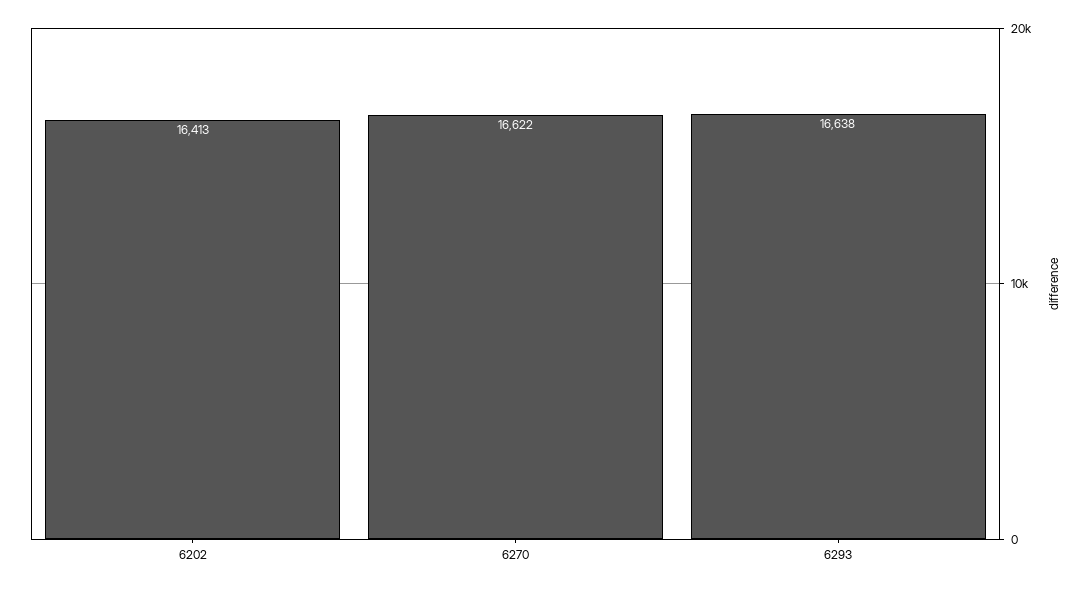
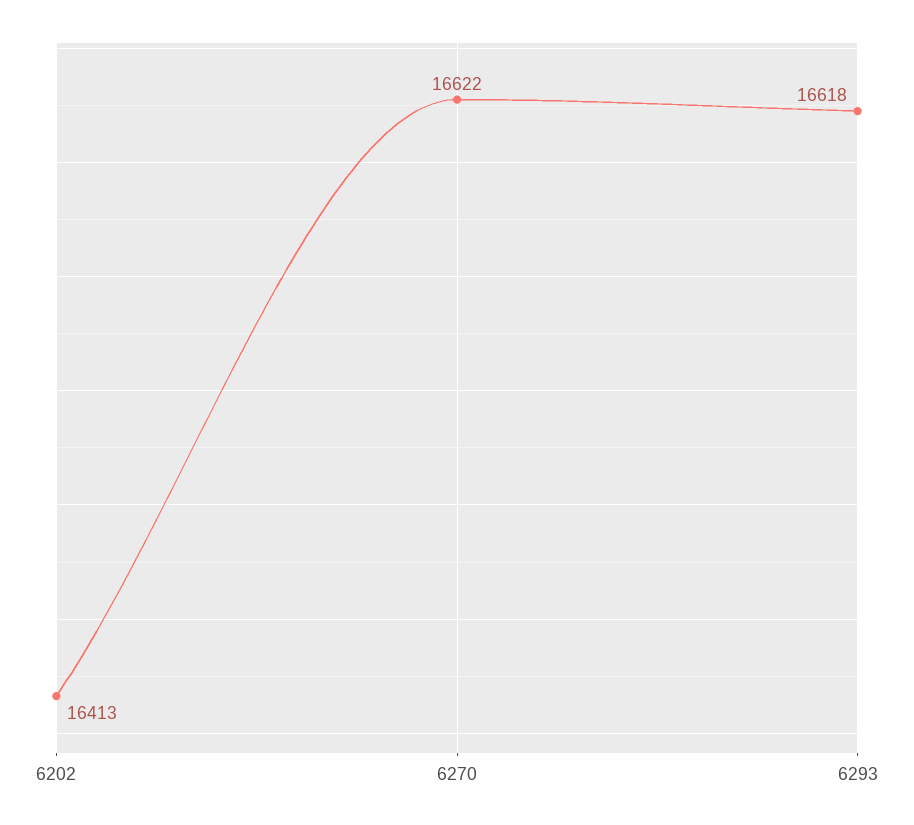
6293: 16638 -> 16618

